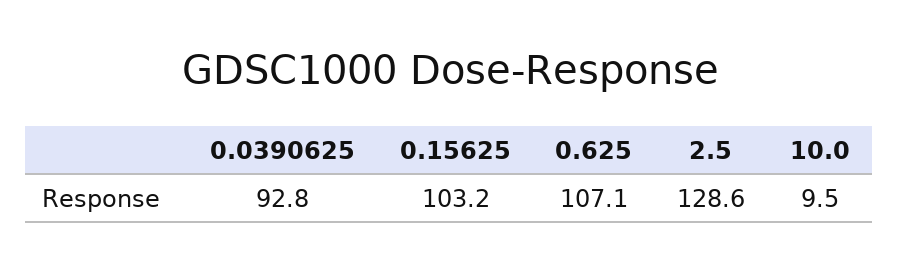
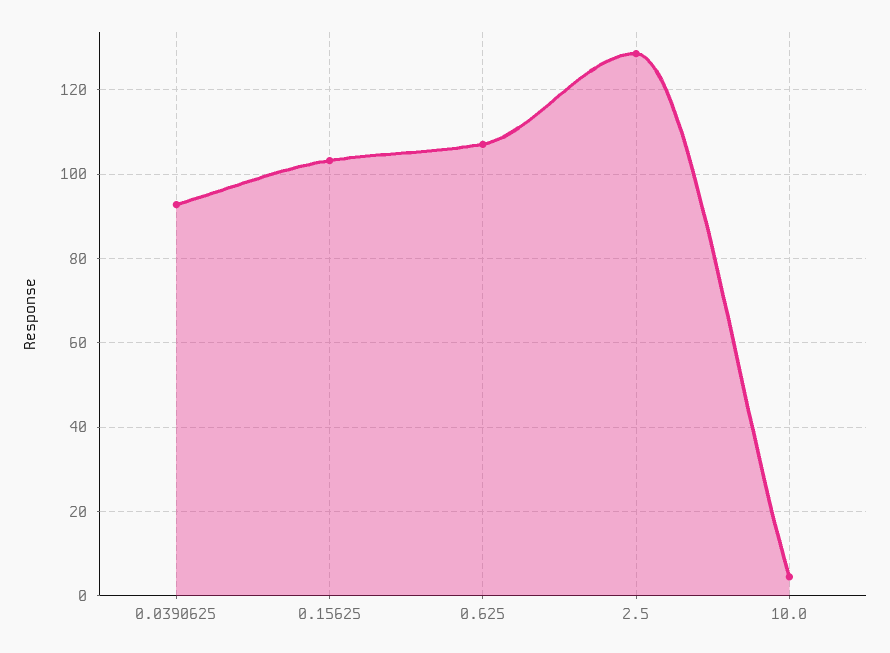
10.0: 9.5 -> 4

